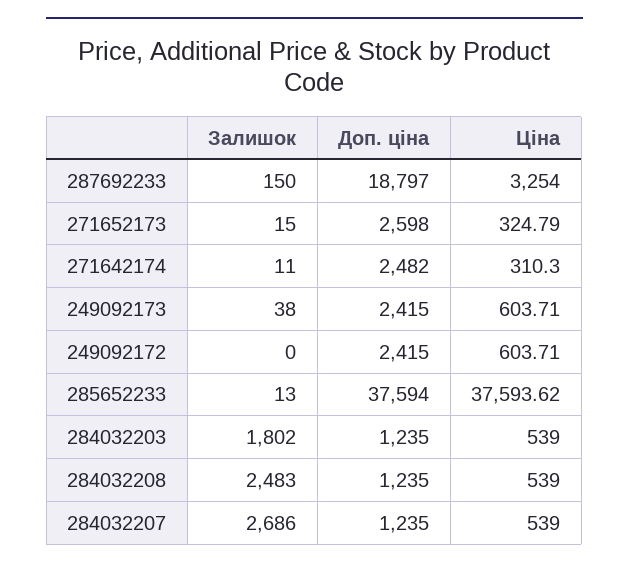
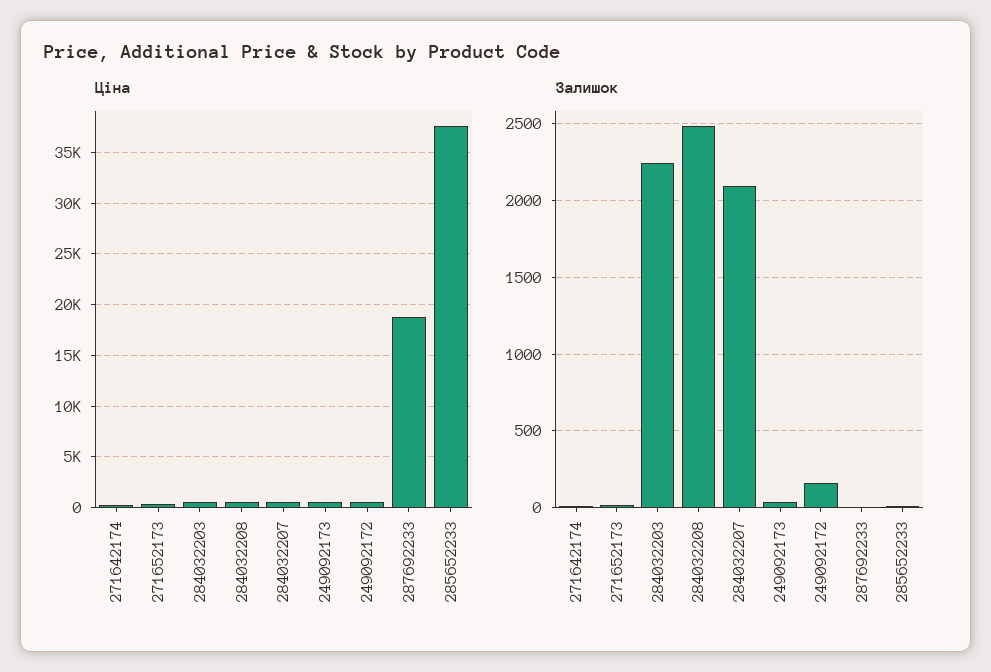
Залишок, 287692233: 150 -> 0
Доп. ціна, 287692233: 18797 -> none
Ціна, 287692233: 3254 -> 19000
Доп. ціна, 271652173: 2598 -> none
Доп. ціна, 271642174: 2482 -> none
Доп. ціна, 249092173: 2415 -> none
Залишок, 249092172: 0 -> 150
Доп. ціна, 249092172: 2415 -> none
Доп. ціна, 285652233: 37594 -> none
Залишок, 284032203: 1802 -> 2250
Доп. ціна, 284032203: 1235 -> none
Доп. ціна, 284032208: 1235 -> none
Залишок, 284032207: 2686 -> 2100
Доп. ціна, 284032207: 1235 -> none

